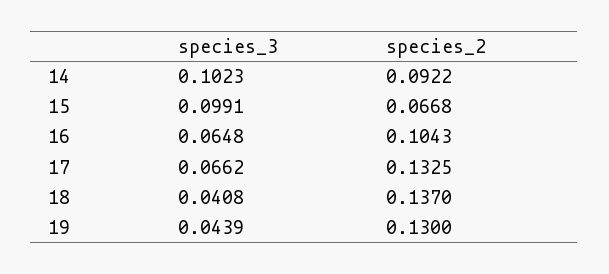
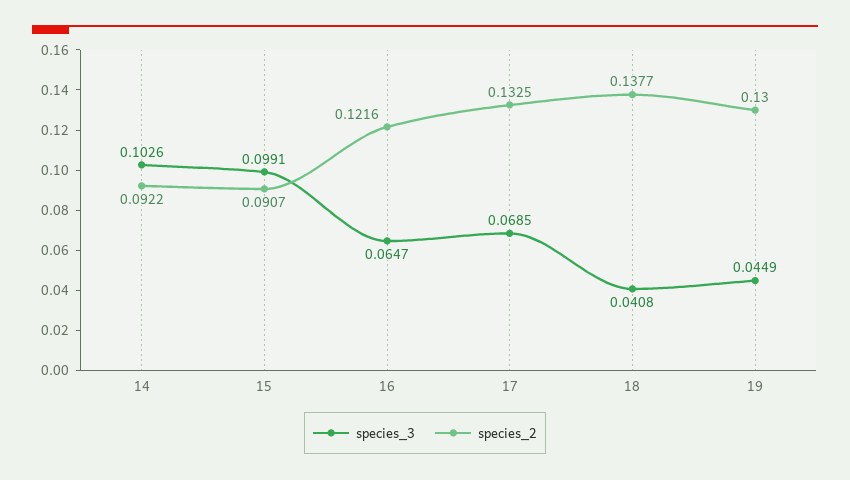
species_3, 14: 0.1023 -> 0.1026
species_2, 15: 0.0668 -> 0.0907
species_3, 16: 0.0648 -> 0.0647
species_2, 16: 0.1043 -> 0.1216
species_3, 17: 0.0662 -> 0.0685
species_2, 18: 0.137 -> 0.1377
species_3, 19: 0.0439 -> 0.0449

